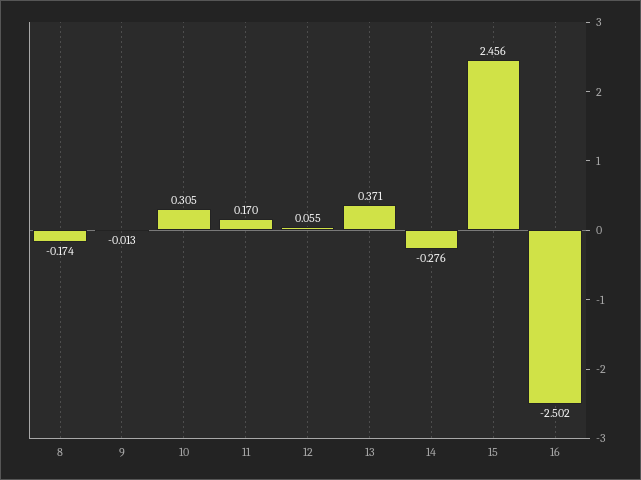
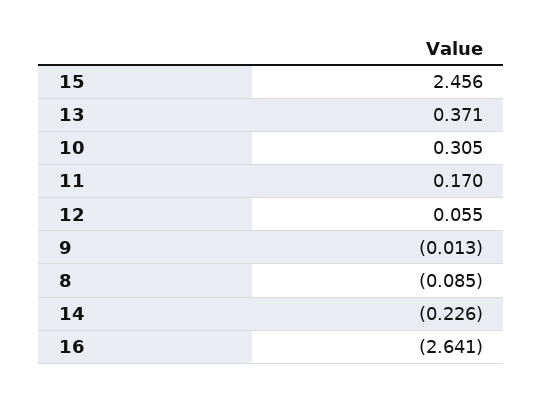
8: -0.174 -> -0.085
14: -0.276 -> -0.226
16: -2.502 -> -2.641

